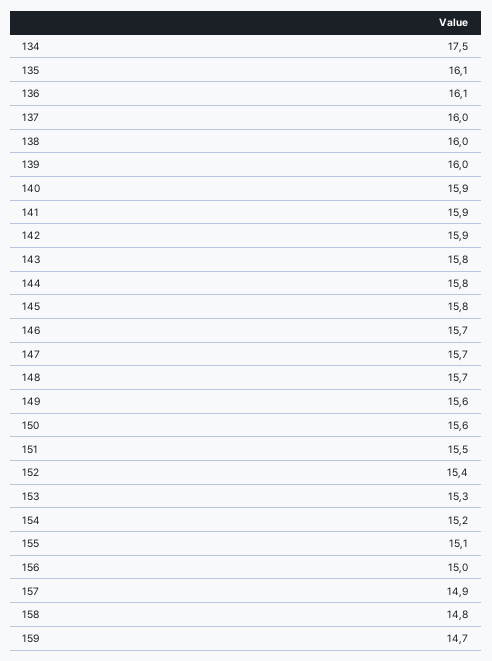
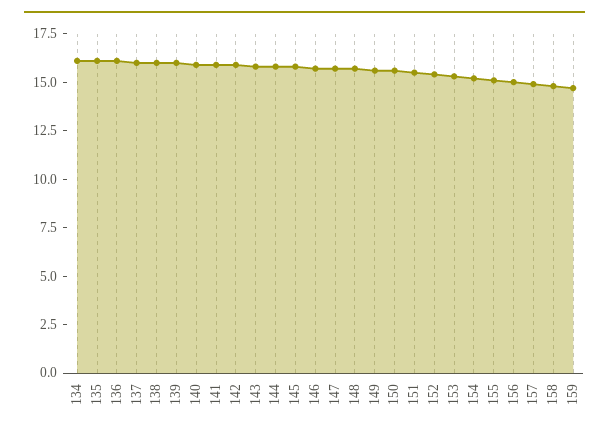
134: 17.5 -> 16

